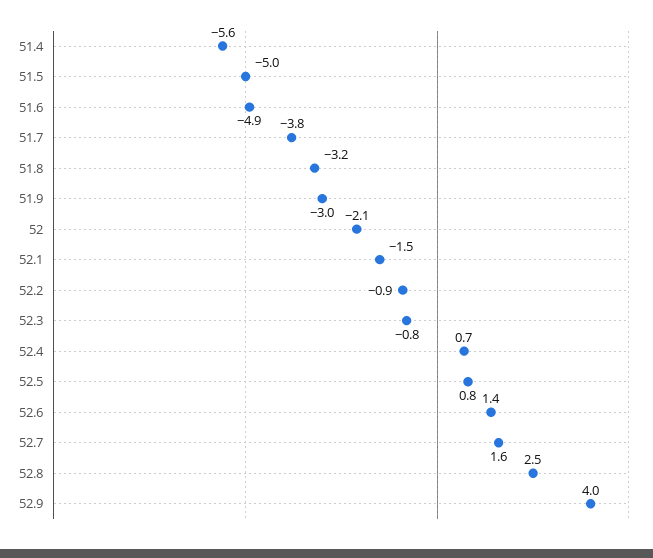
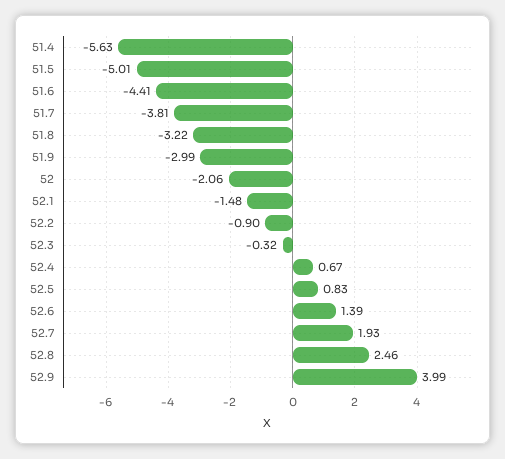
51.6: -4.9 -> -4.41
52.3: -0.8 -> -0.32
52.7: 1.6 -> 1.93

